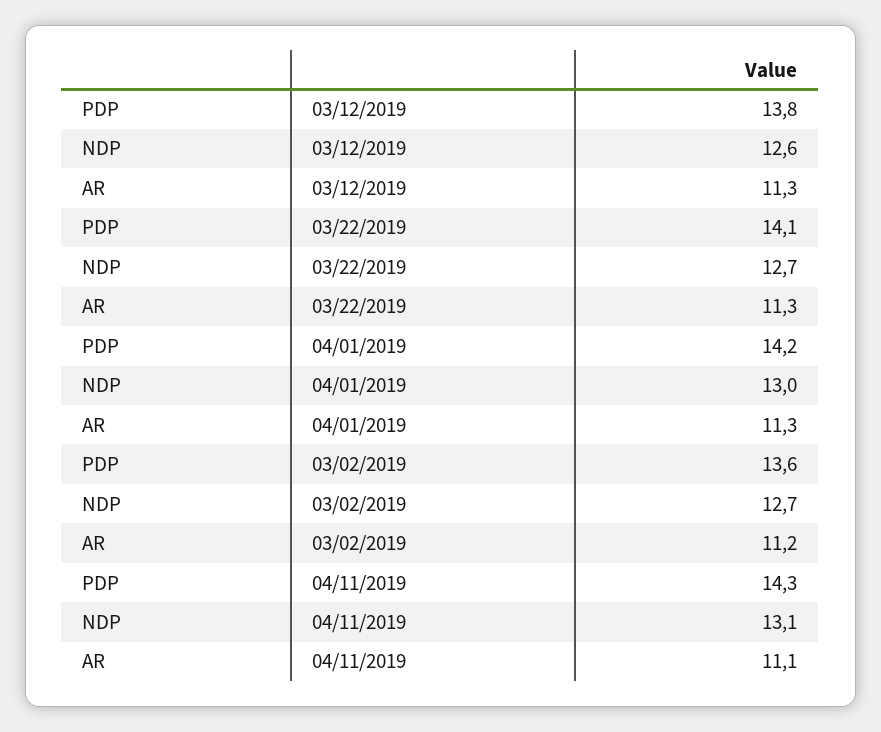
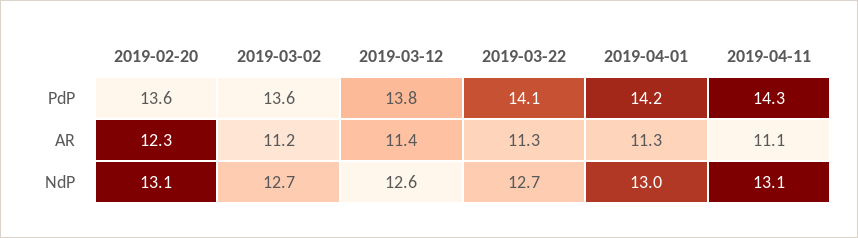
AR, 03/12/2019: 11.3 -> 11.4
PDP, 2019-02-20: none -> 13.6
AR, 2019-02-20: none -> 12.3
NDP, 2019-02-20: none -> 13.1

